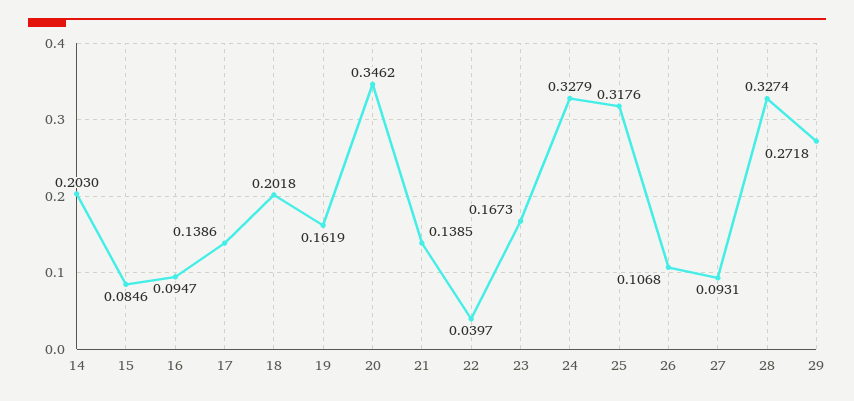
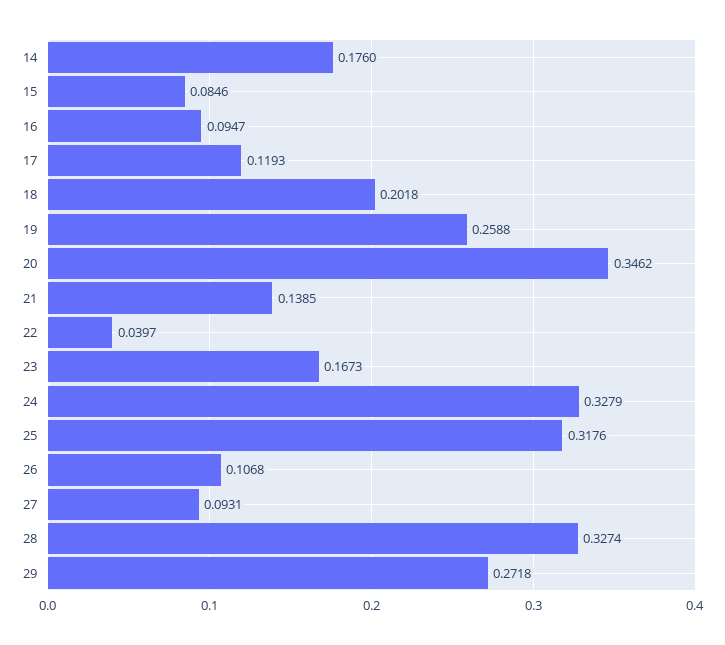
14: 0.203 -> 0.176
17: 0.1386 -> 0.1193
19: 0.1619 -> 0.2588

